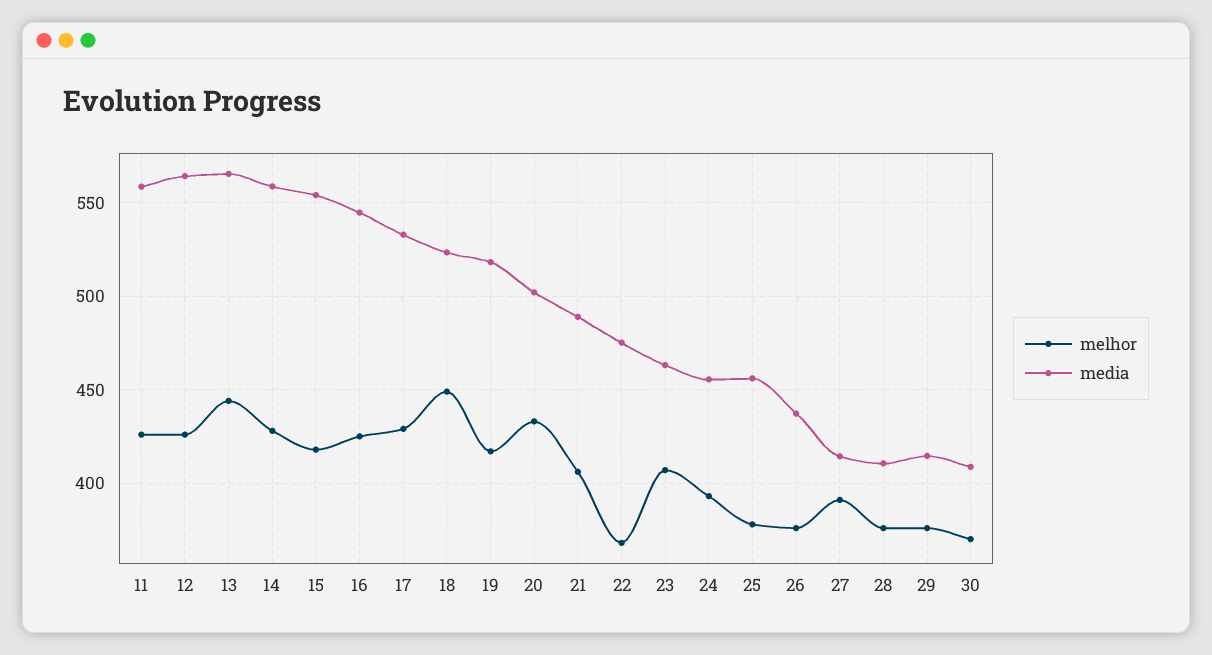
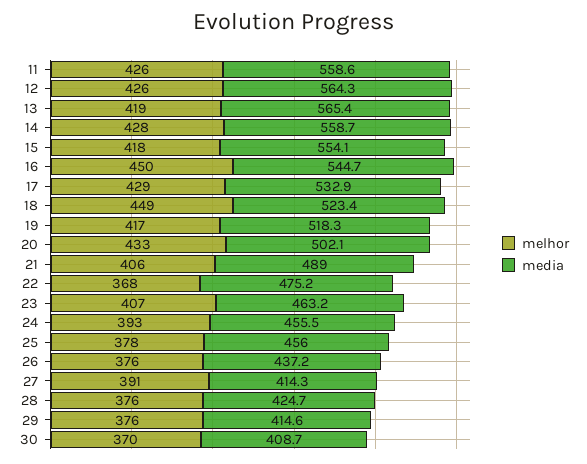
melhor, 13: 445 -> 419
melhor, 16: 425 -> 450
media, 28: 410 -> 424.7

